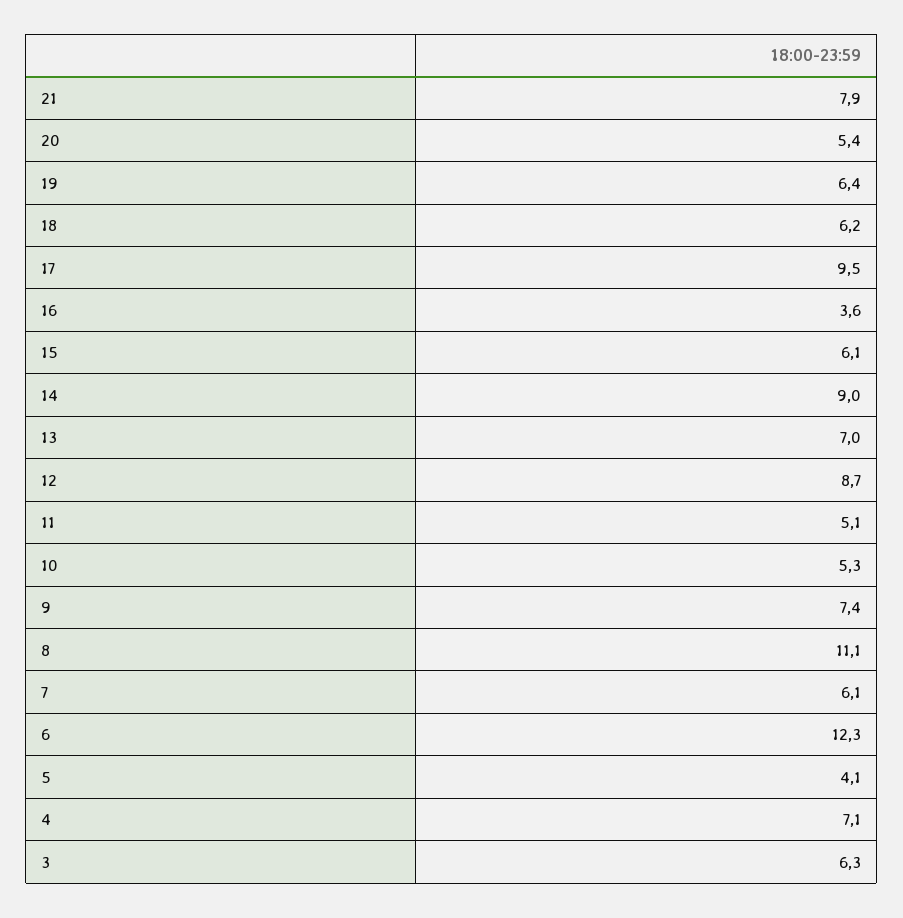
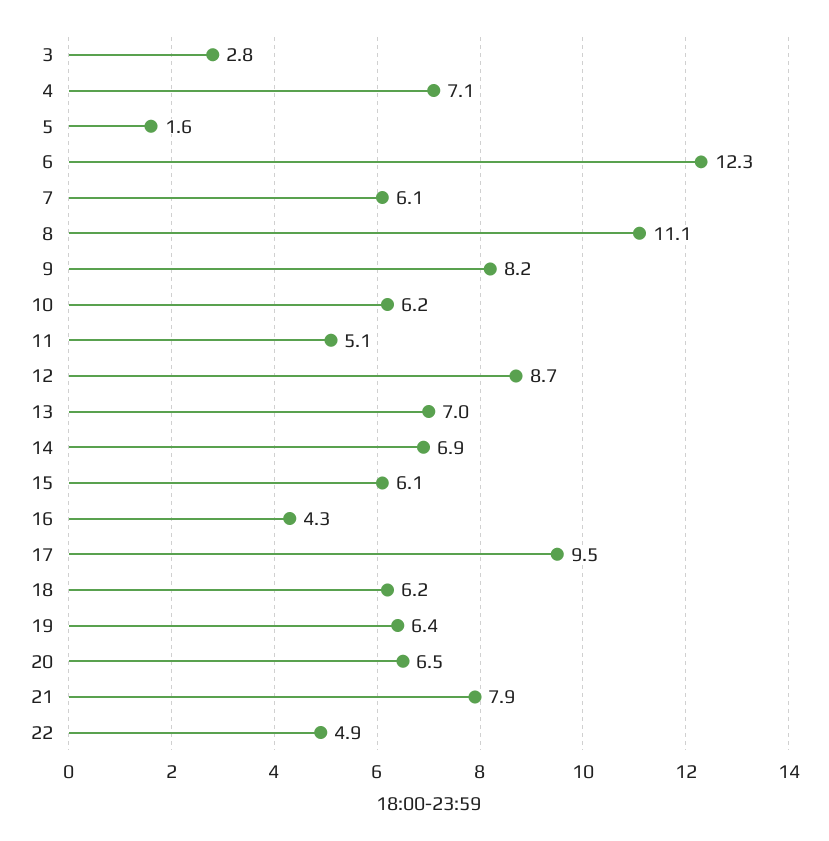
20: 5.4 -> 6.5
16: 3.6 -> 4.3
14: 9 -> 6.9
10: 5.3 -> 6.2
9: 7.4 -> 8.2
5: 4.1 -> 1.6
3: 6.3 -> 2.8
22: none -> 4.9

